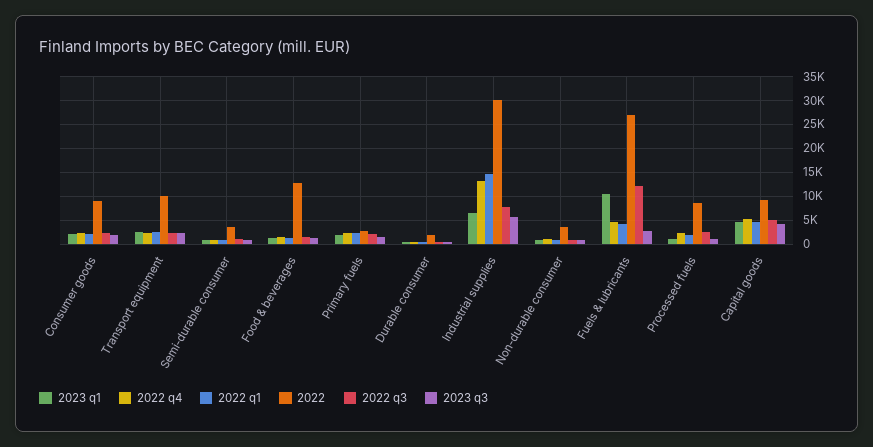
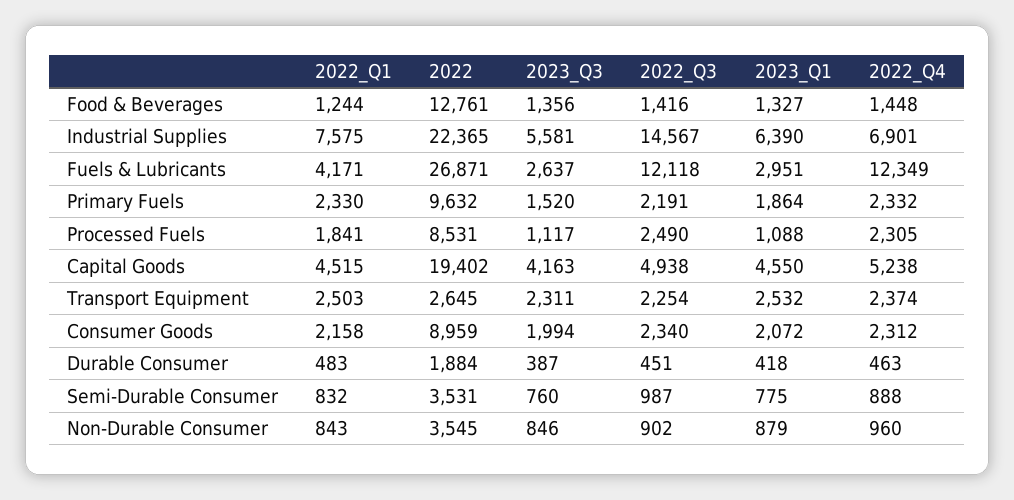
2022, Transport equipment: 10000 -> 2645
2022, Primary fuels: 2500 -> 9632
2022 q4, Industrial supplies: 12500 -> 6901
2022 q1, Industrial supplies: 15000 -> 7575
2022, Industrial supplies: 30000 -> 22365
2022 q3, Industrial supplies: 7500 -> 14567
2023 q1, Fuels & lubricants: 10000 -> 2951
2022 q4, Fuels & lubricants: 5000 -> 12349
2022, Capital goods: 10000 -> 19402

